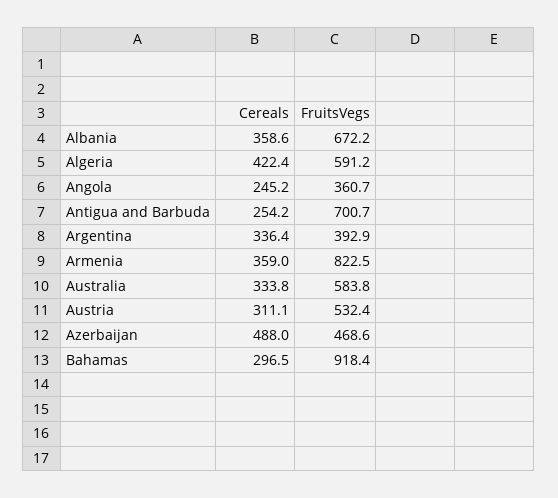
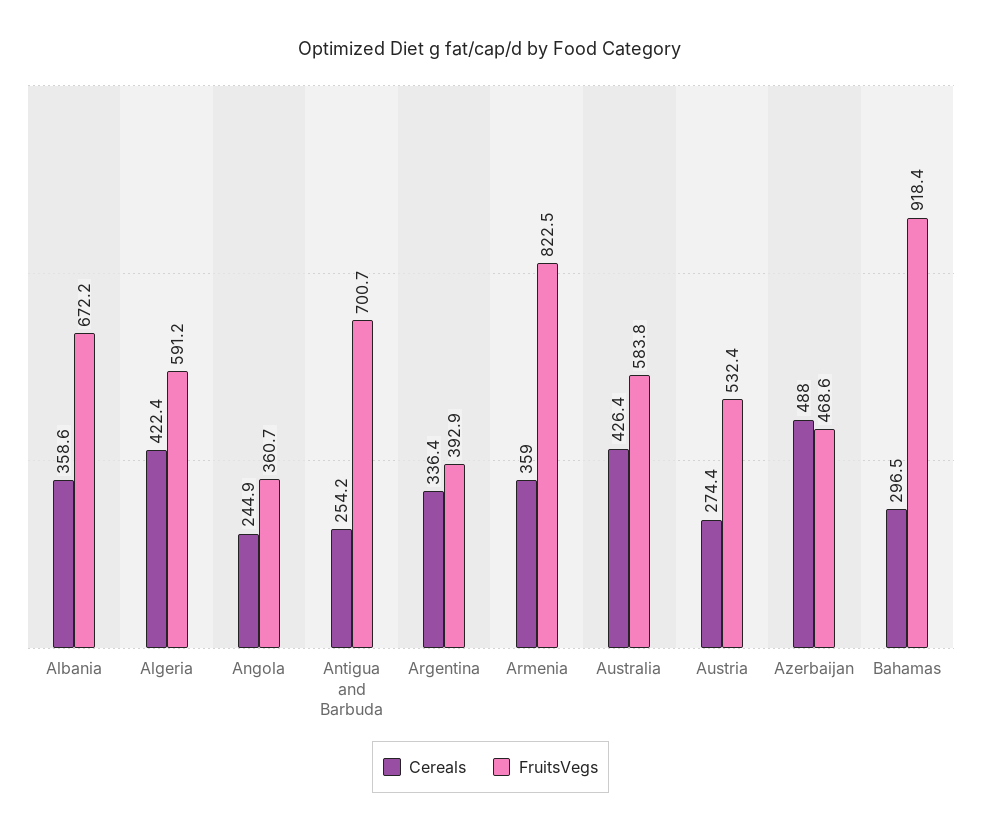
Cereals, Angola: 245.2 -> 244.9
Cereals, Australia: 333.8 -> 426.4
Cereals, Austria: 311.1 -> 274.4

